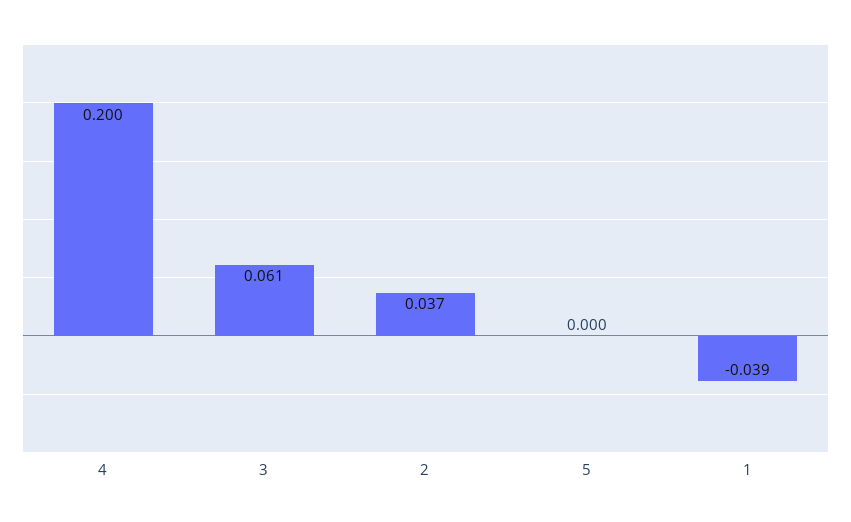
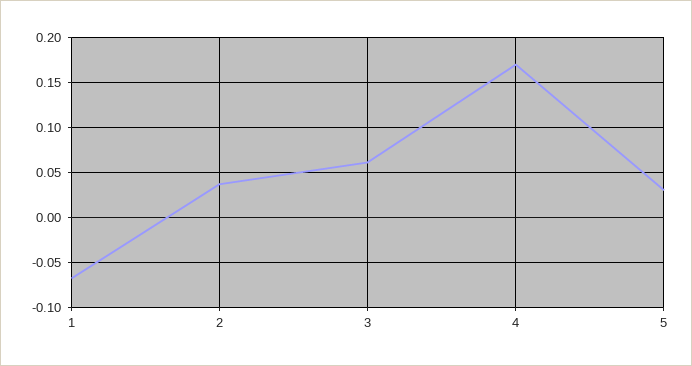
4: 0.2 -> 0.17
5: 0 -> 0.03
1: -0.039 -> -0.07

